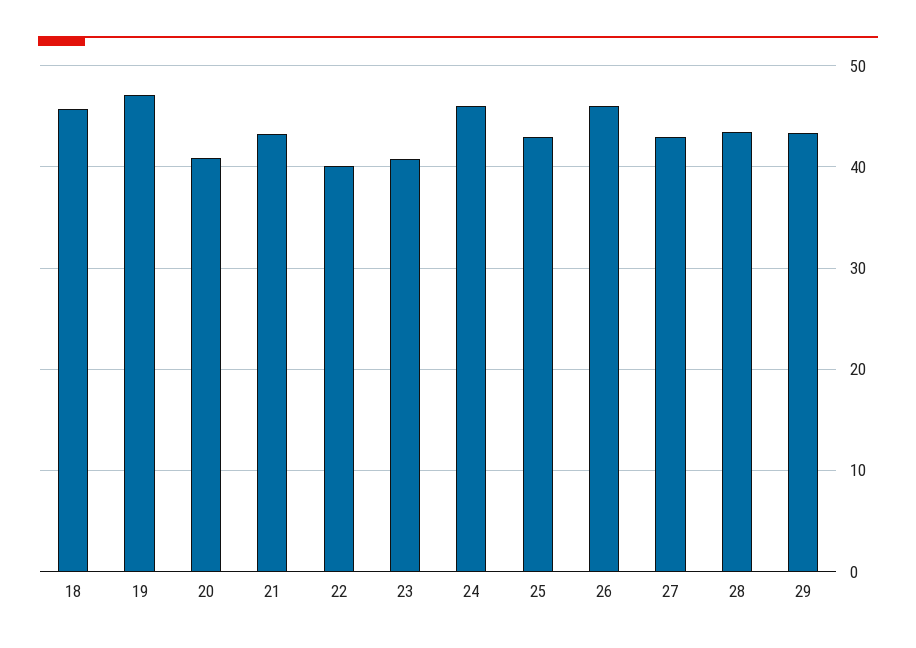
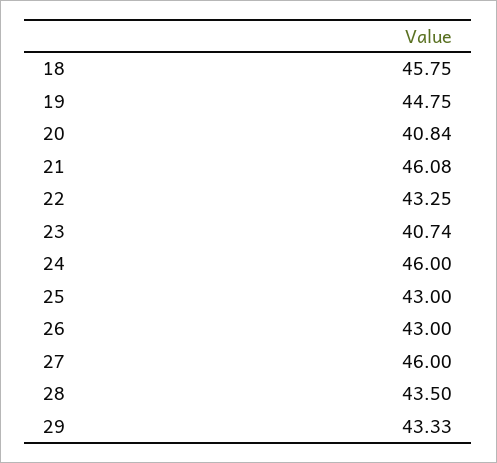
19: 47 -> 44.75
21: 43 -> 46.08
22: 40 -> 43.25
26: 46 -> 43
27: 43 -> 46

